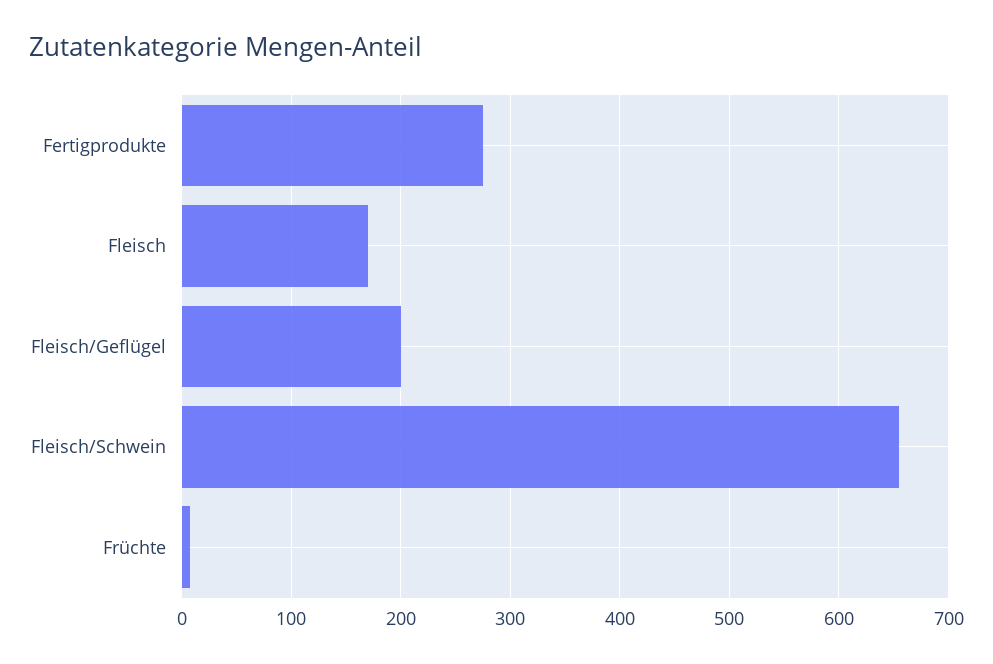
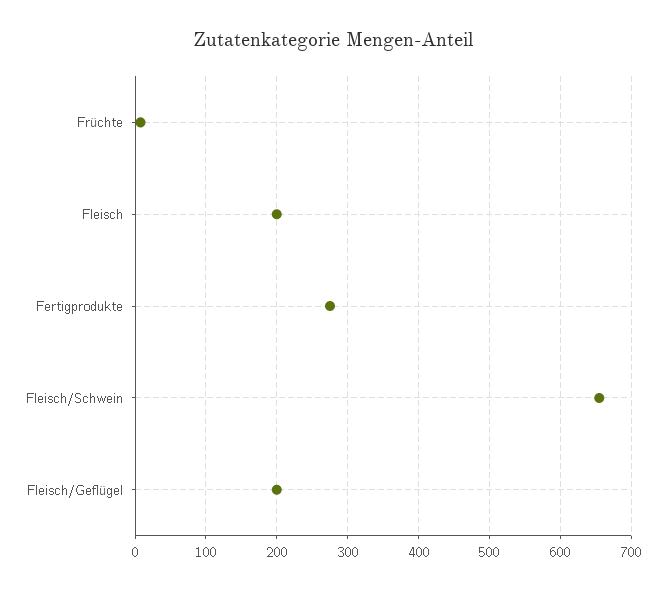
Fleisch: 170 -> 200

